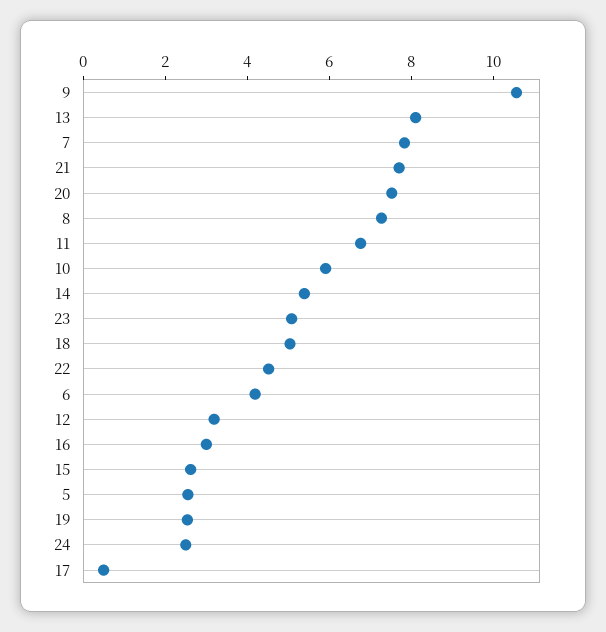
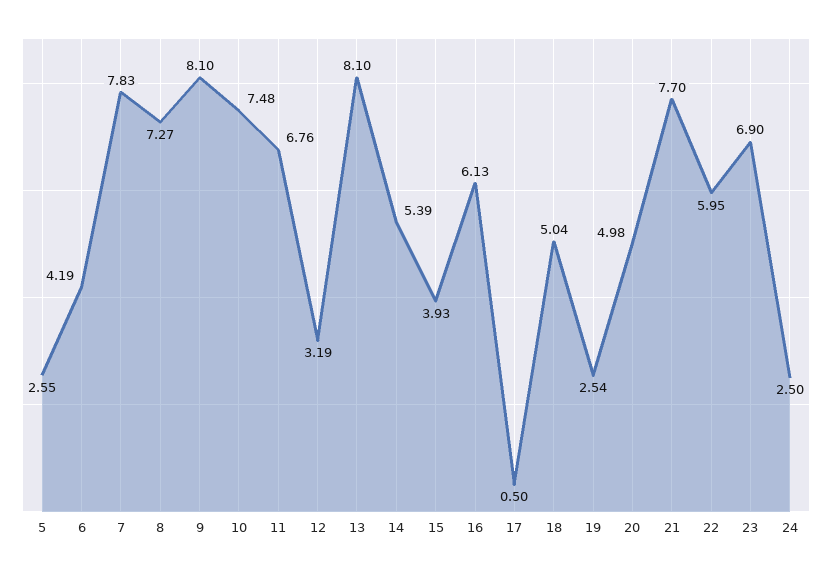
9: 10.5 -> 8.1
20: 7.5 -> 4.98
10: 6 -> 7.48
23: 5 -> 6.9
22: 4.5 -> 5.95
16: 3 -> 6.13
15: 2.5 -> 3.93

